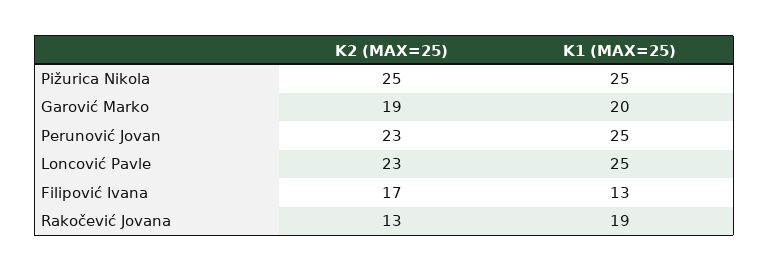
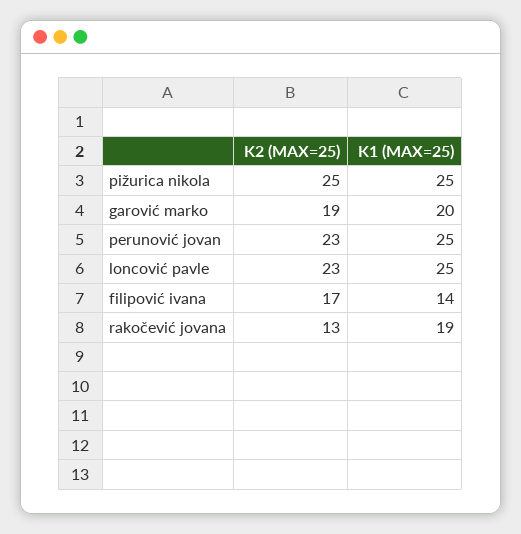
K1 (MAX=25), Filipović Ivana: 13 -> 14

